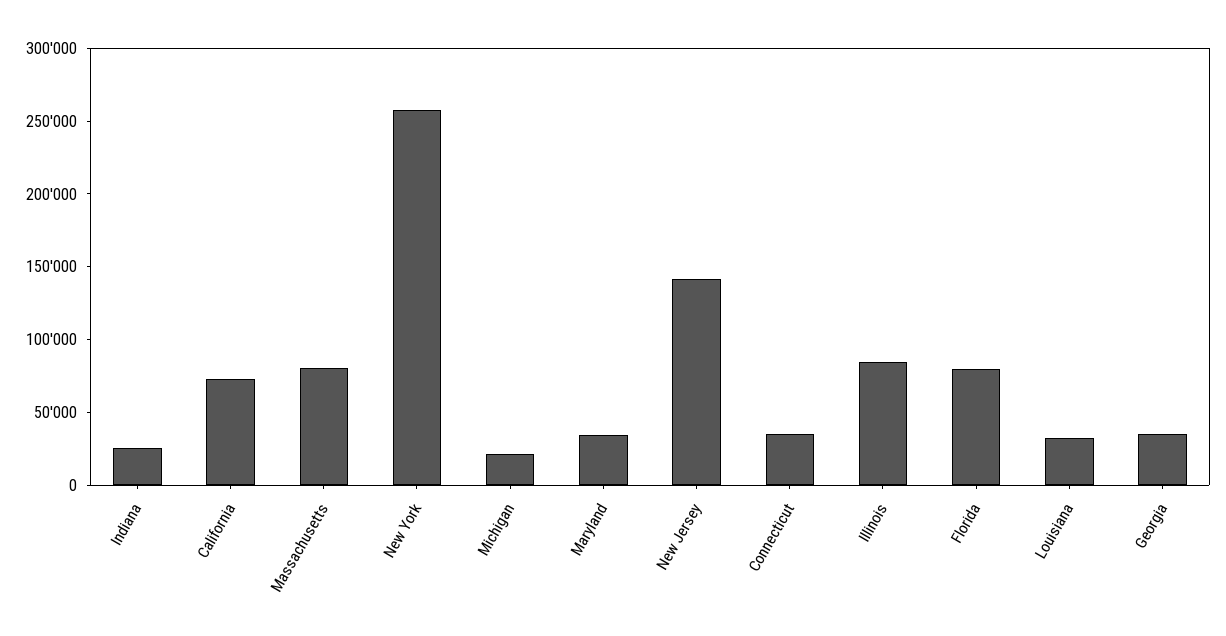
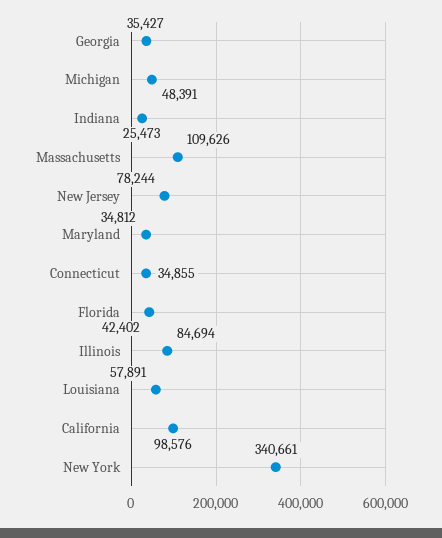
California: 70000 -> 98576
Massachusetts: 80000 -> 109626
New York: 260000 -> 340661
Michigan: 20000 -> 48391
New Jersey: 140000 -> 78244
Florida: 80000 -> 42402
Louisiana: 30000 -> 57891

